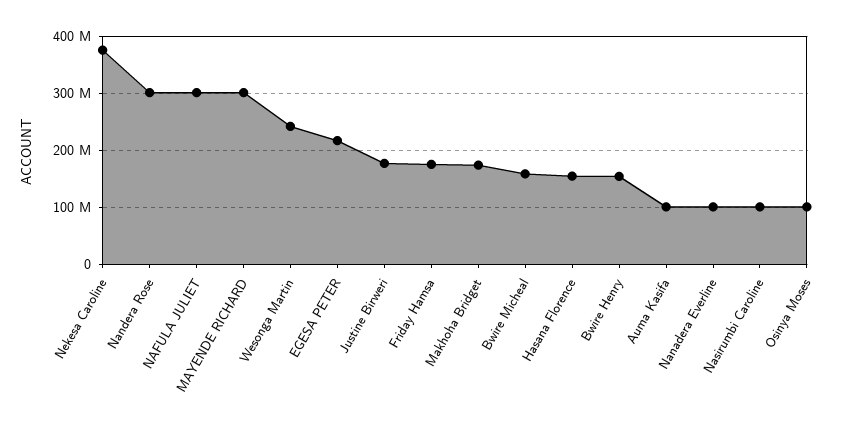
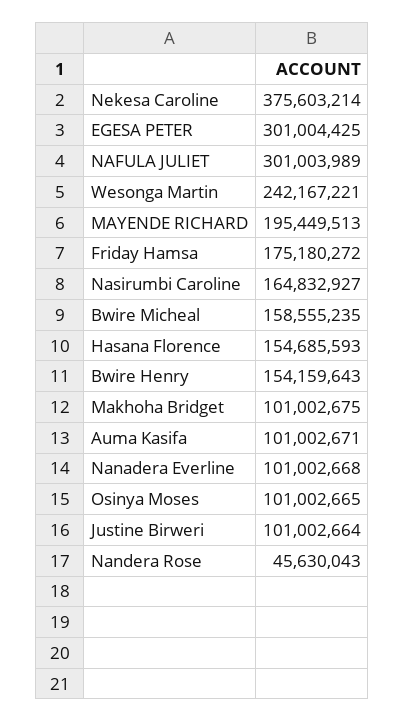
Nandera Rose: 300000000 -> 45630043
MAYENDE RICHARD: 300000000 -> 195449513
EGESA PETER: 220000000 -> 301004425
Justine Birweri: 180000000 -> 101002664
Makhoha Bridget: 180000000 -> 101002675
Nasirumbi Caroline: 100000000 -> 164832927

